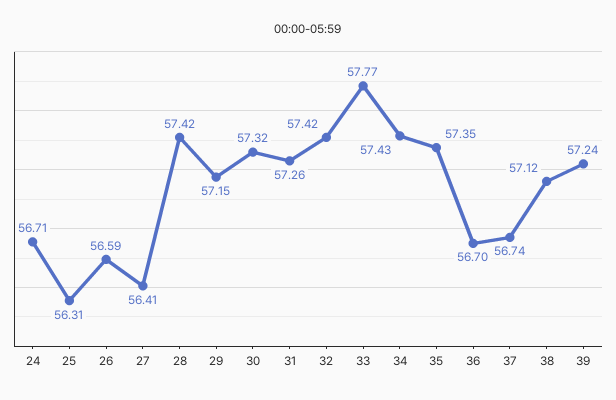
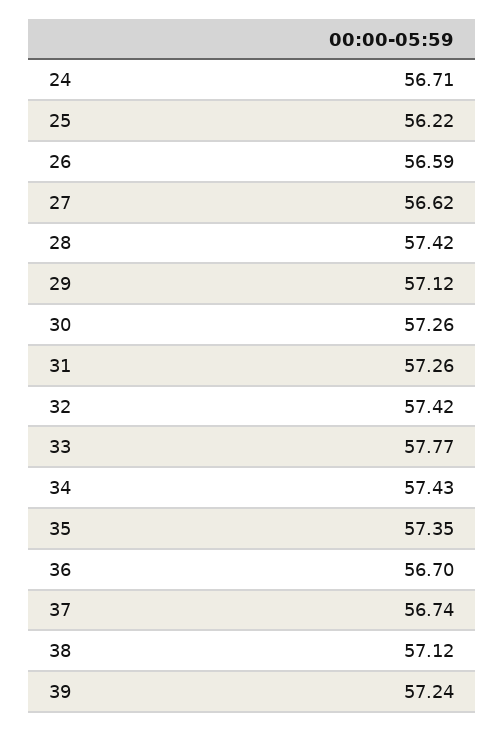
25: 56.31 -> 56.22
27: 56.41 -> 56.62
29: 57.15 -> 57.12
30: 57.32 -> 57.26

